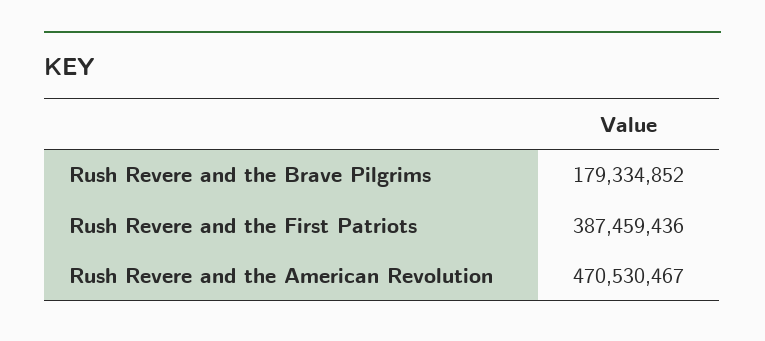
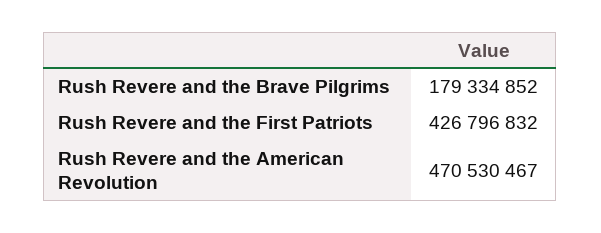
Rush Revere and the First Patriots: 387459436 -> 426796832

